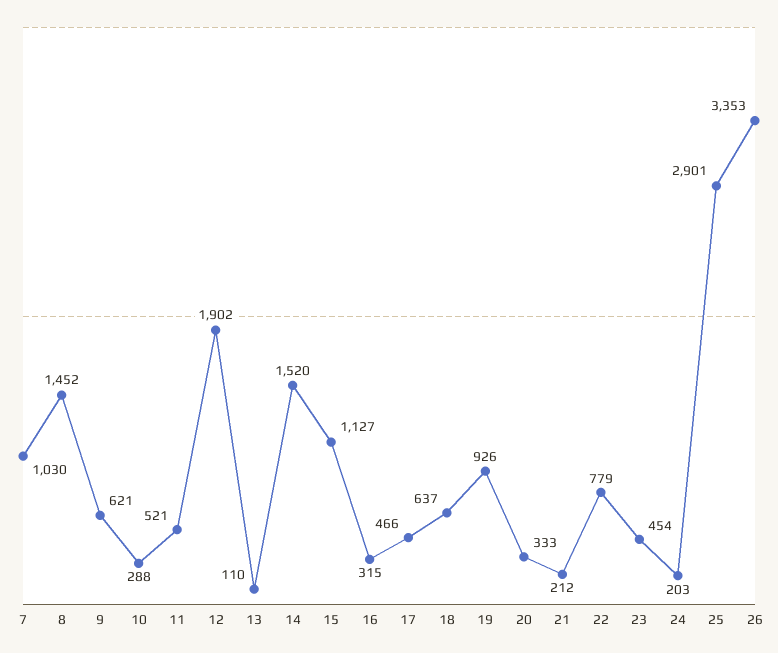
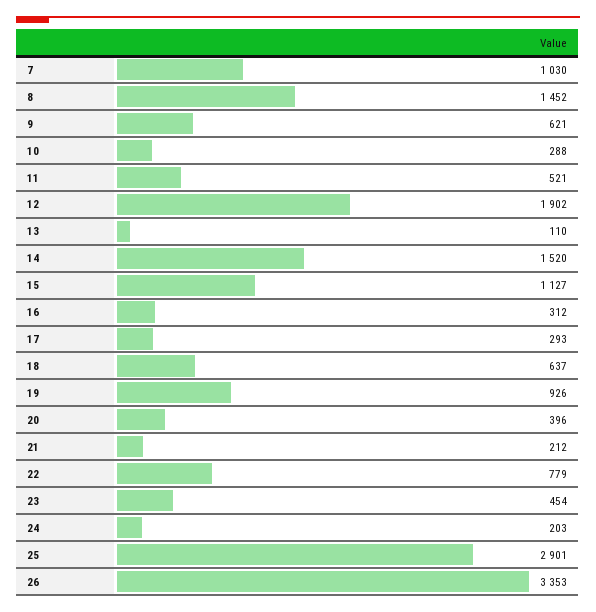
16: 315 -> 312
17: 466 -> 293
20: 333 -> 396

